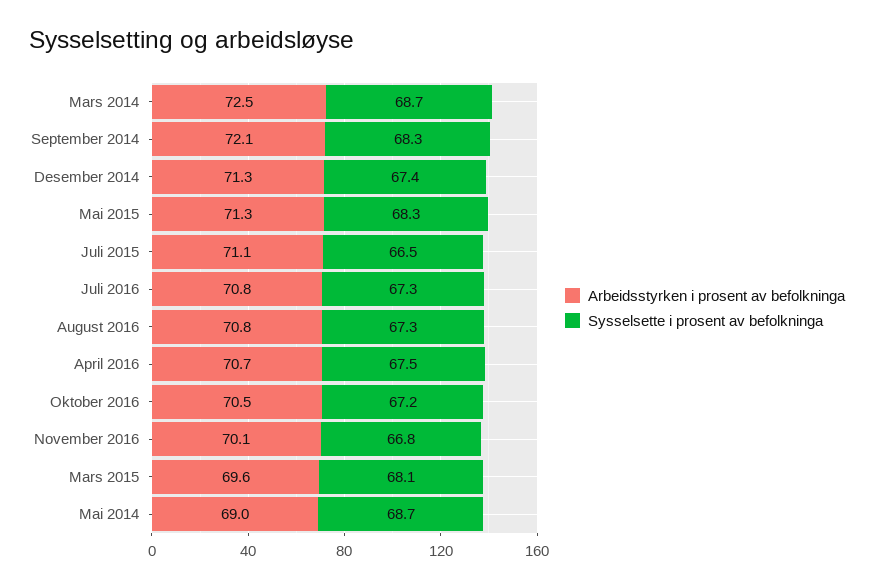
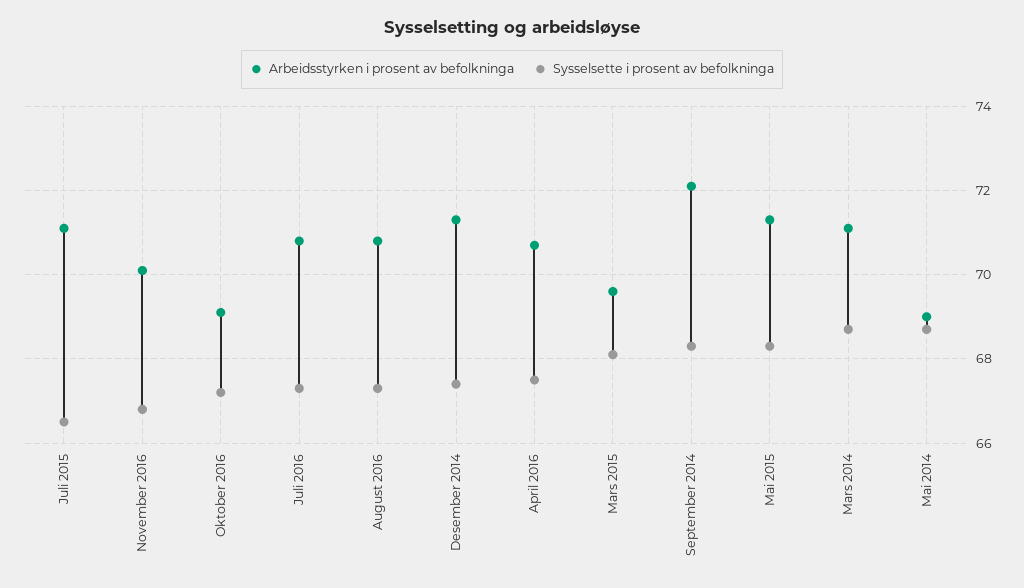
Arbeidsstyrken i prosent av befolkninga, Mars 2014: 72.5 -> 71
Arbeidsstyrken i prosent av befolkninga, Oktober 2016: 70.5 -> 69

